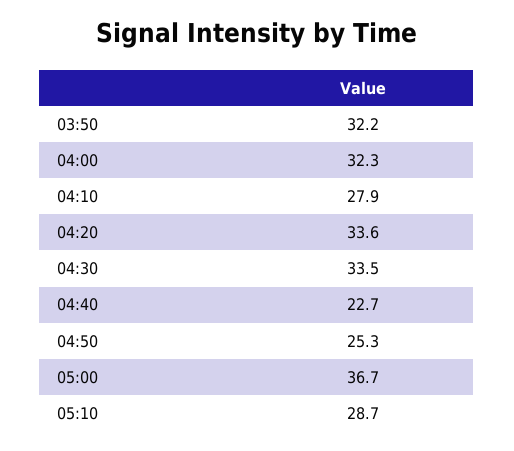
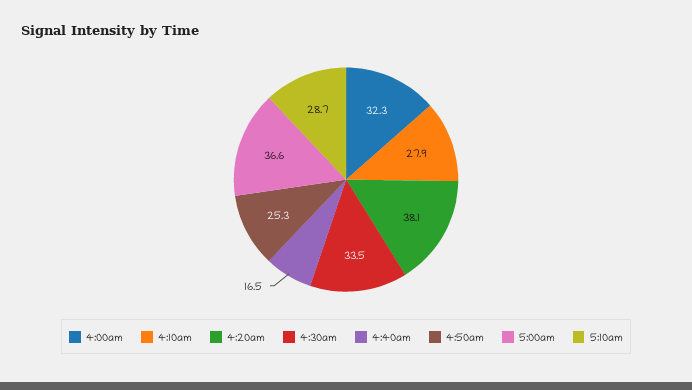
03:50: 32.2 -> none
04:20: 33.6 -> 38.1
04:40: 22.7 -> 16.5
05:00: 36.7 -> 36.6

